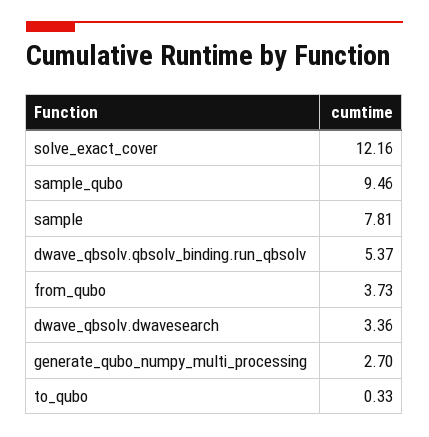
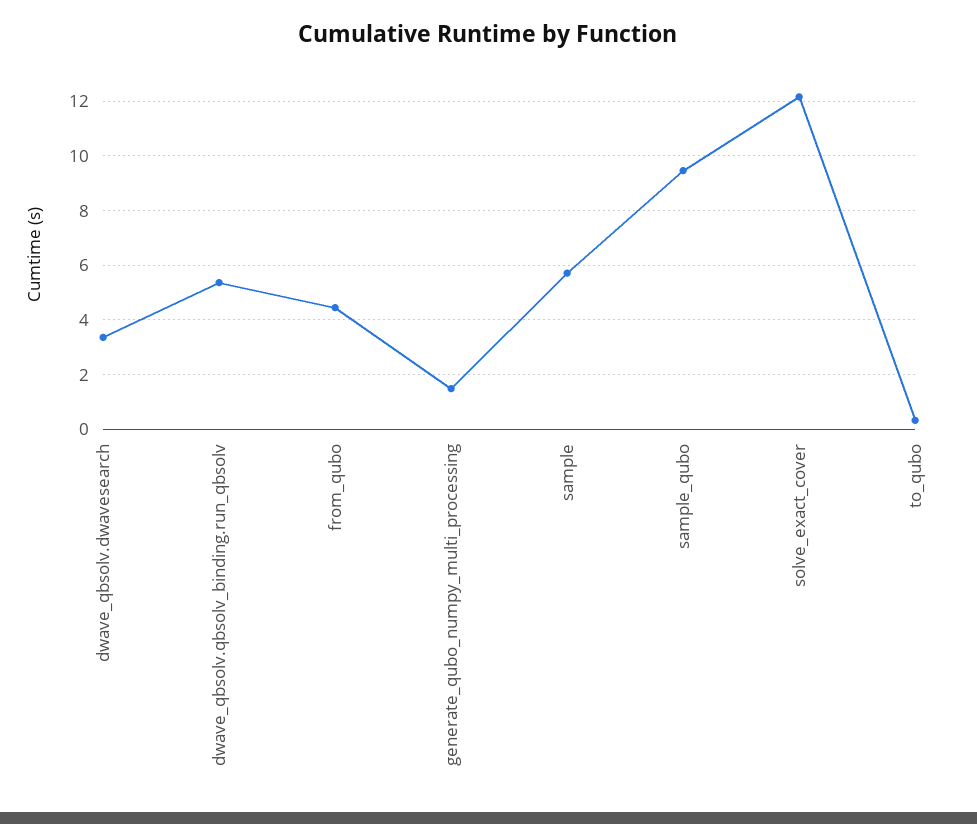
sample: 7.81 -> 5.75
from_qubo: 3.73 -> 4.5
generate_qubo_numpy_multi_processing: 2.7 -> 1.5

